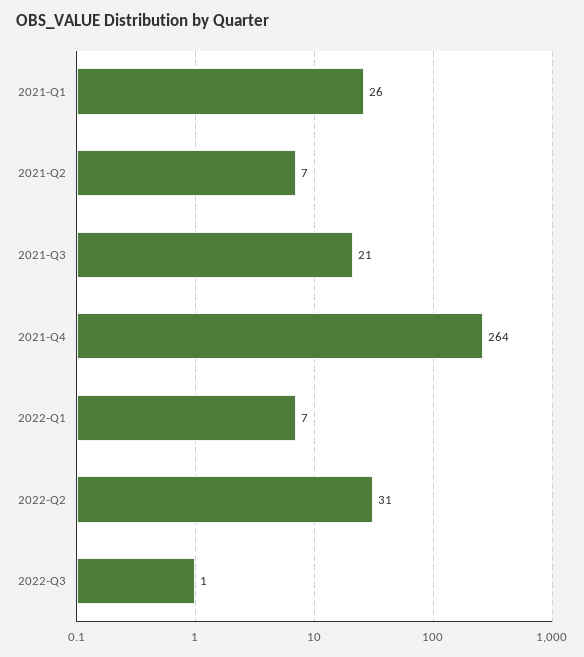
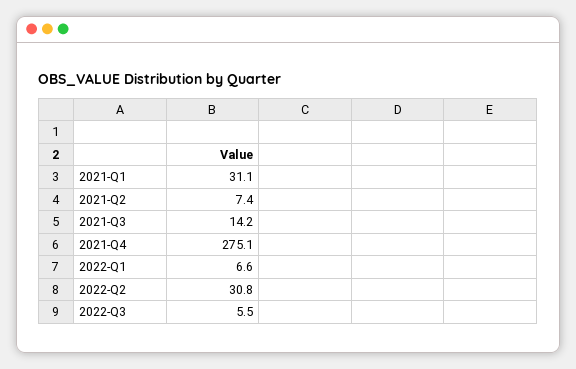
2021-Q1: 26 -> 31.1
2021-Q3: 21 -> 14.2
2021-Q4: 264 -> 275.1
2022-Q3: 1 -> 5.5

